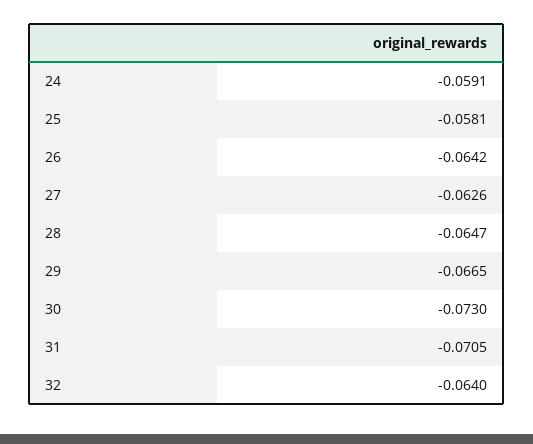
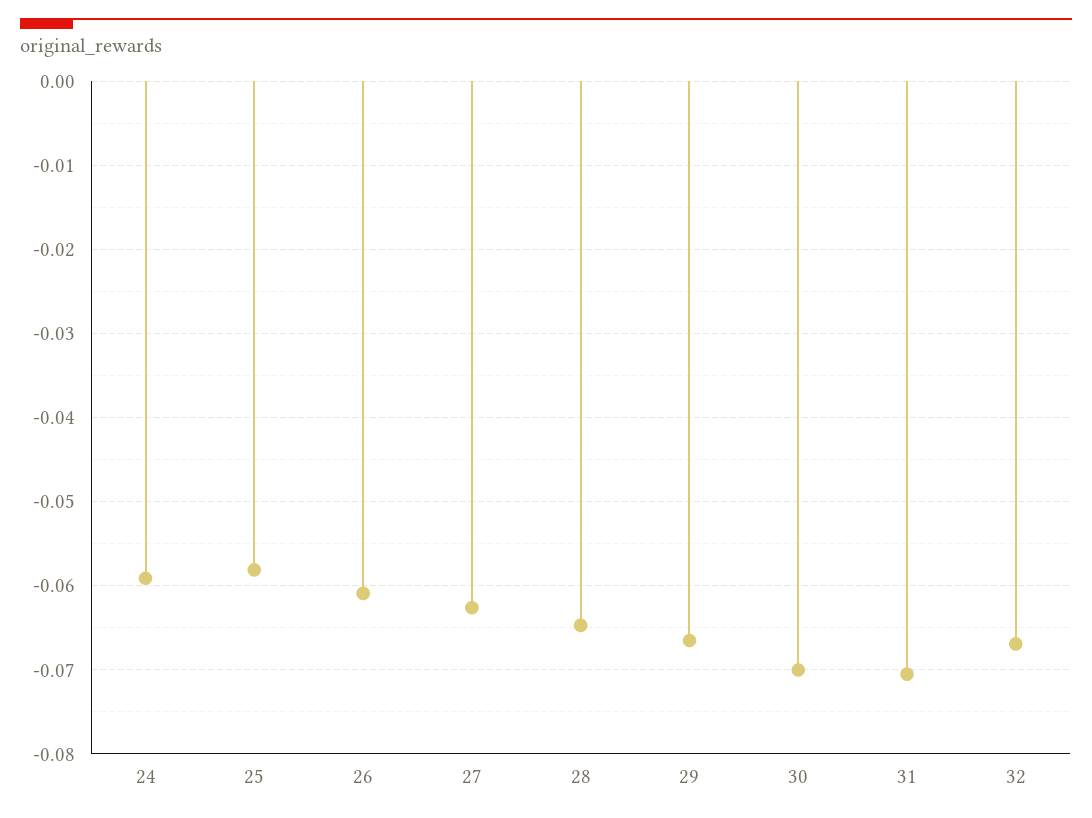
26: -0.0642 -> -0.061
30: -0.073 -> -0.07
32: -0.064 -> -0.067

